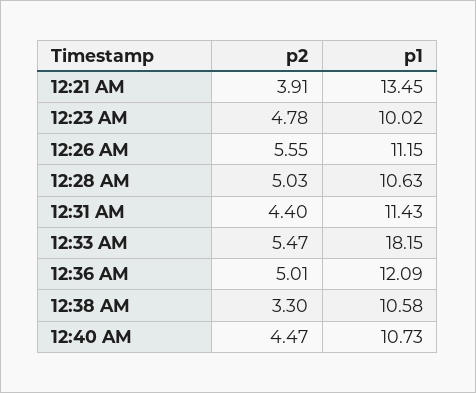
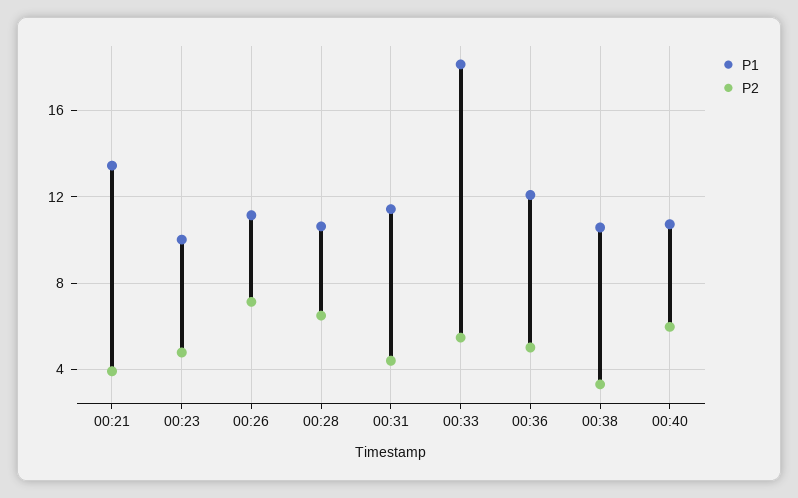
p2, 12:26 AM: 5.55 -> 7
p2, 12:28 AM: 5.03 -> 6.5
p2, 12:40 AM: 4.47 -> 6

